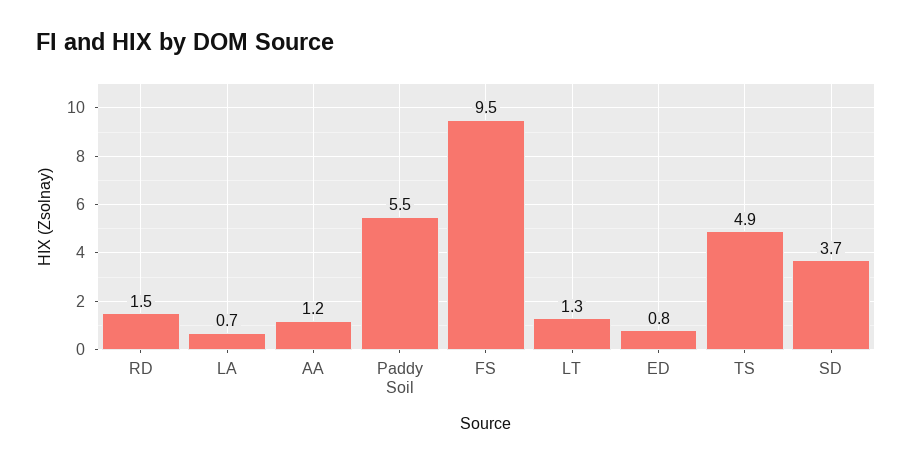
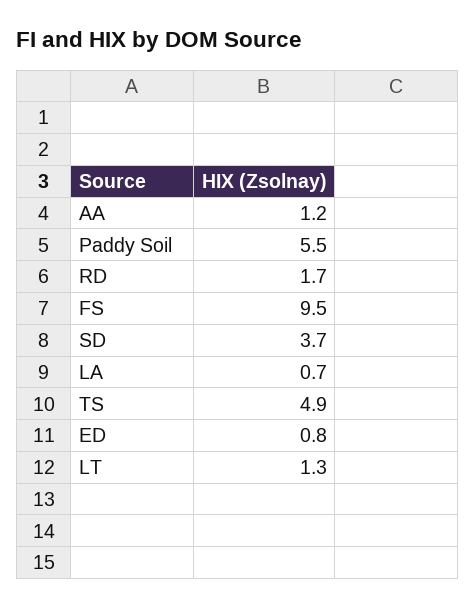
RD: 1.5 -> 1.7

